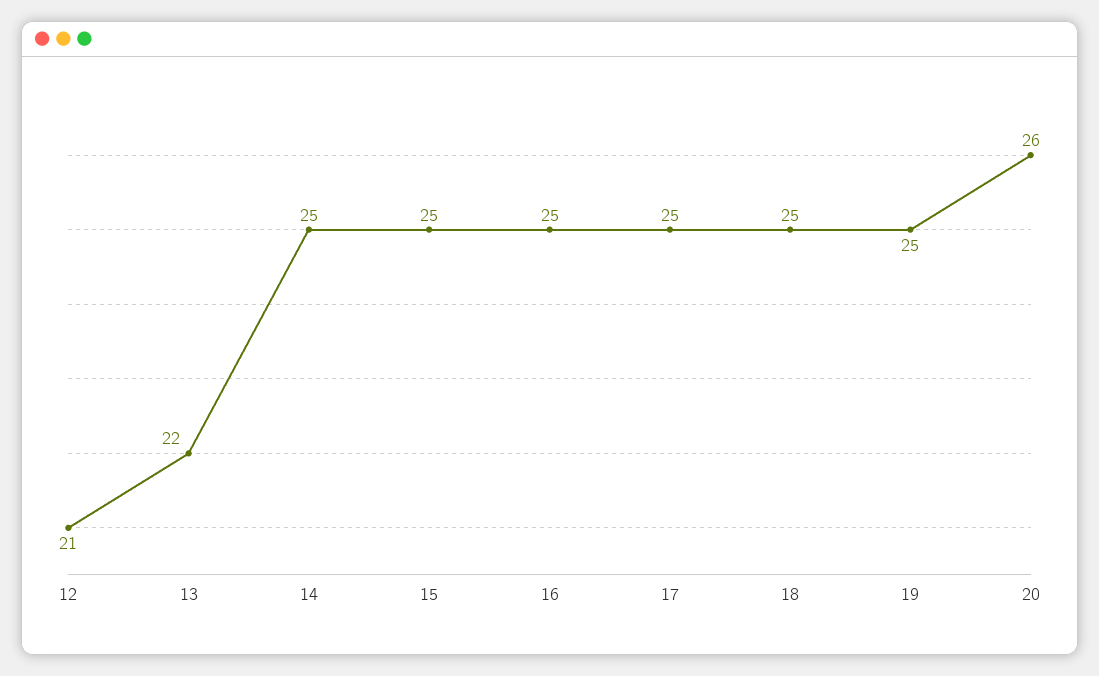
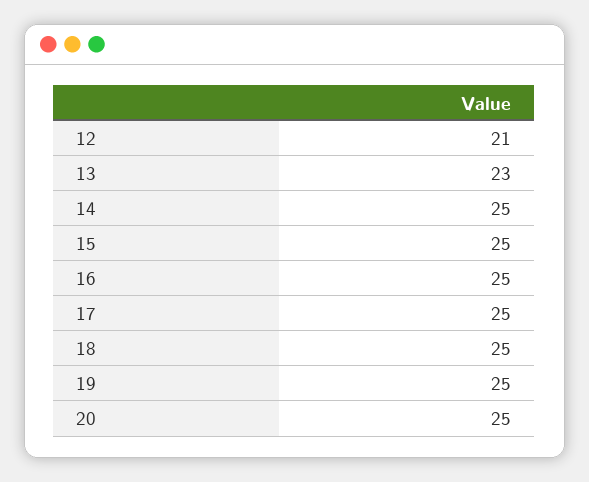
13: 22 -> 23
20: 26 -> 25

